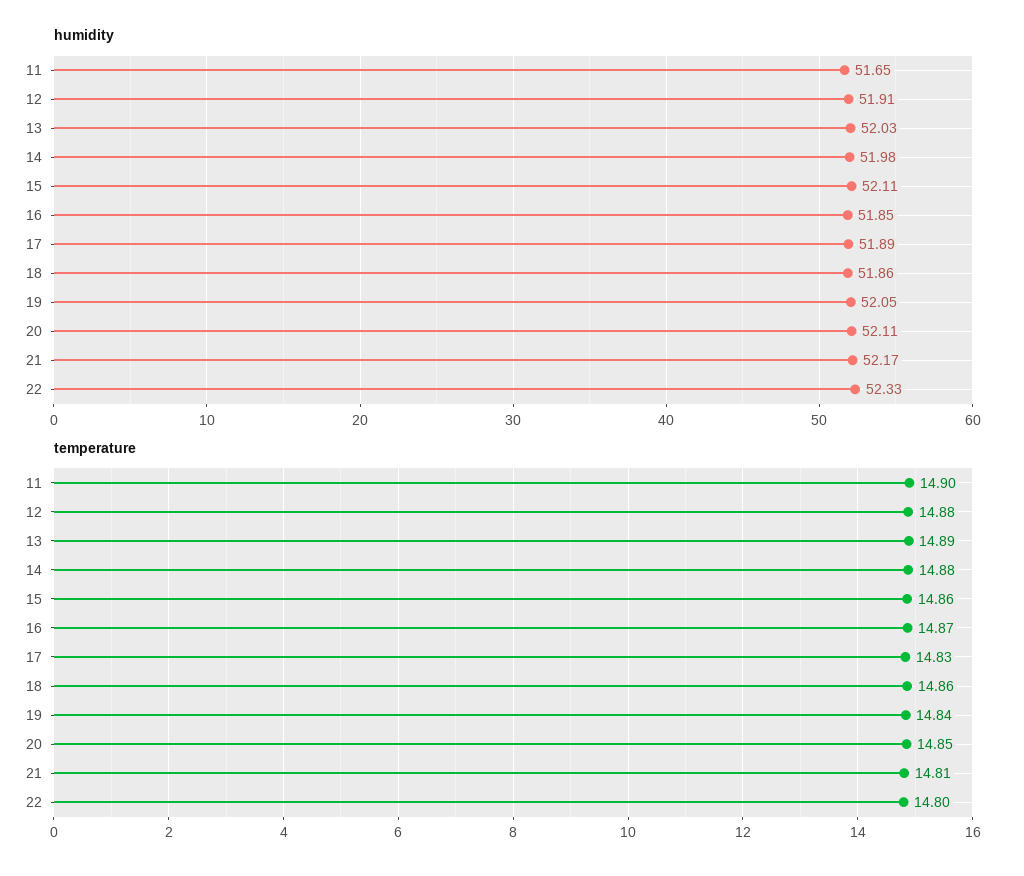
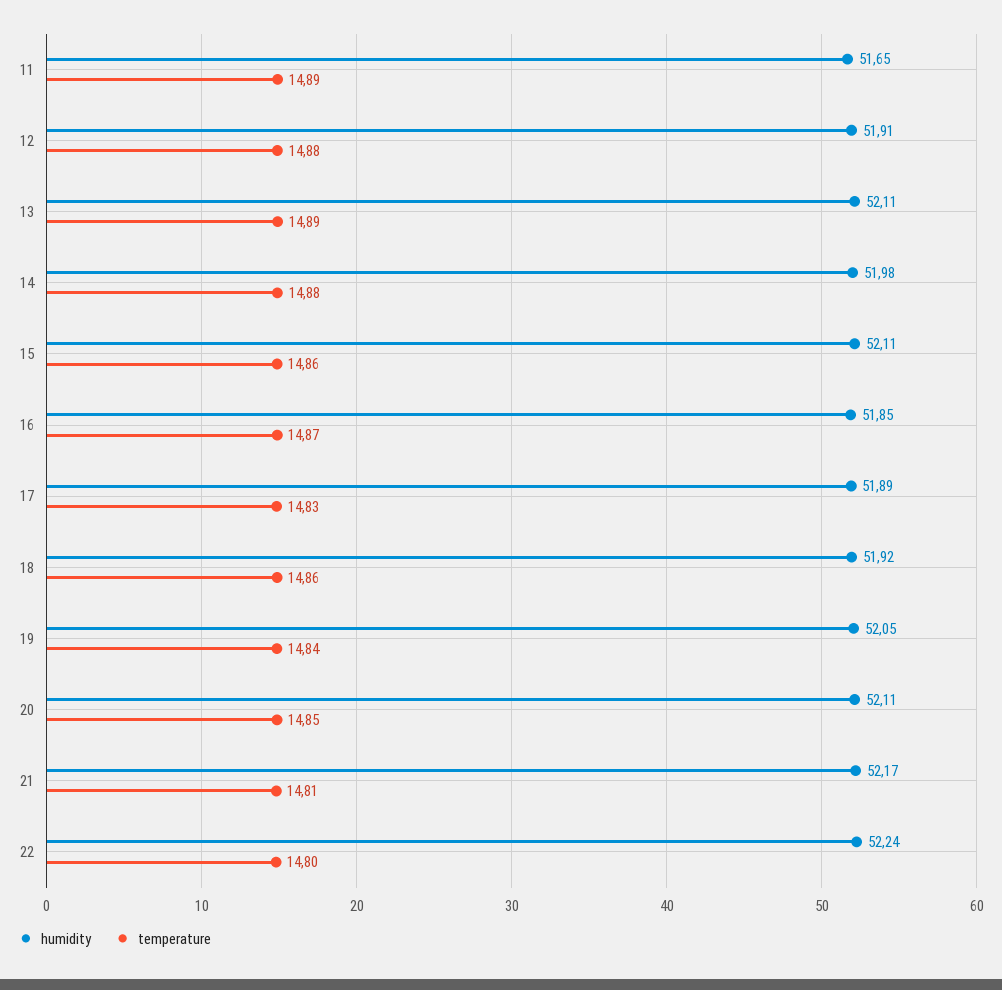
humidity, 13: 52.03 -> 52.11
humidity, 18: 51.86 -> 51.92
humidity, 22: 52.33 -> 52.24
temperature, 11: 14.9 -> 14.89

